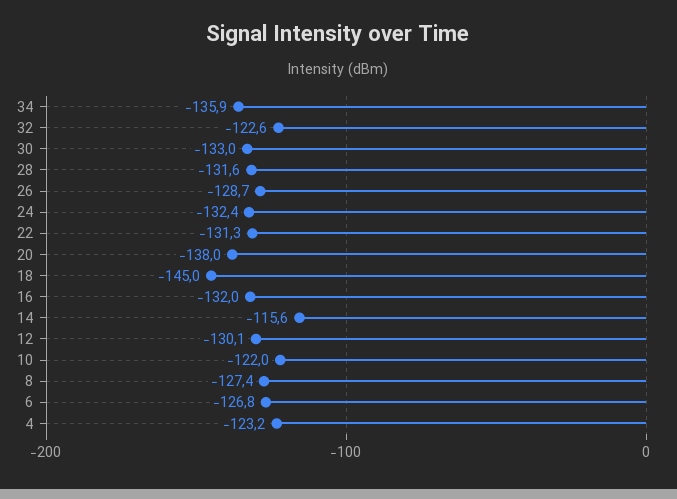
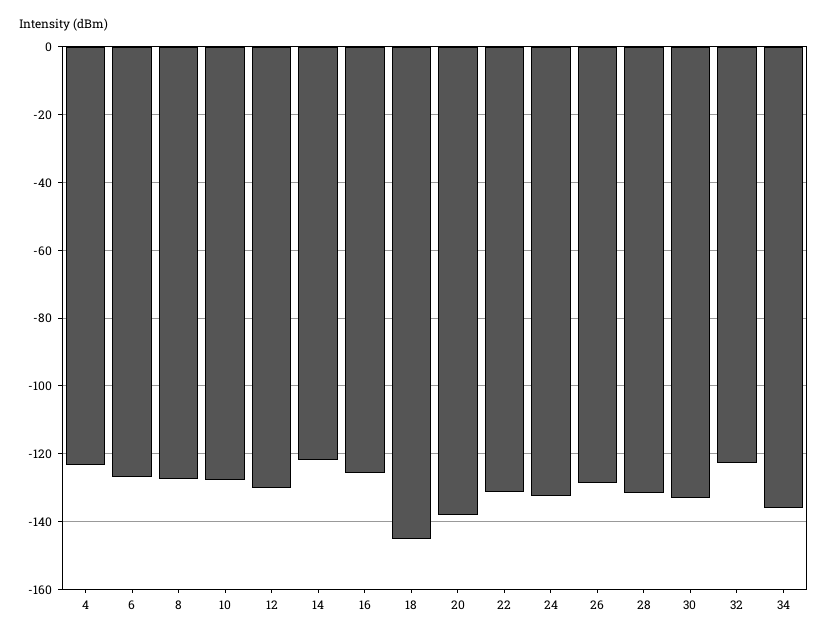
16: -132 -> -126
14: -115.6 -> -122
10: -122 -> -128

